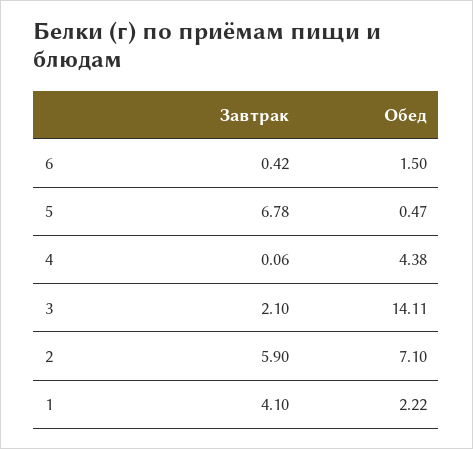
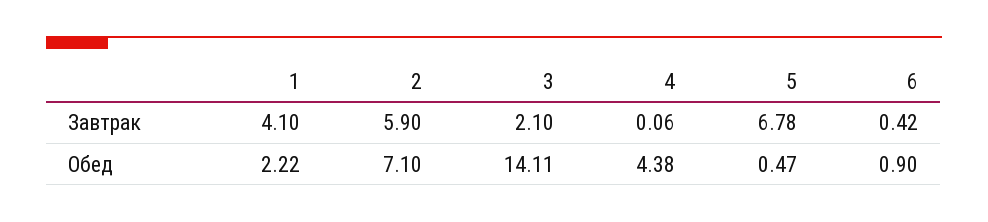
Обед, 6: 1.5 -> 0.9

